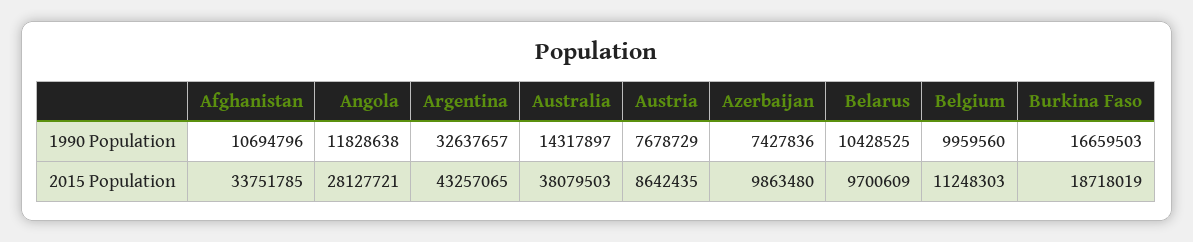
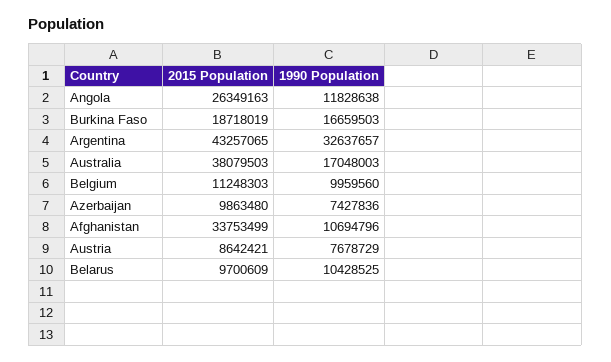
Australia, 1990 Population: 14317897 -> 17048003
Afghanistan, 2015 Population: 33751785 -> 33753499
Angola, 2015 Population: 28127721 -> 26349163
Austria, 2015 Population: 8642435 -> 8642421

